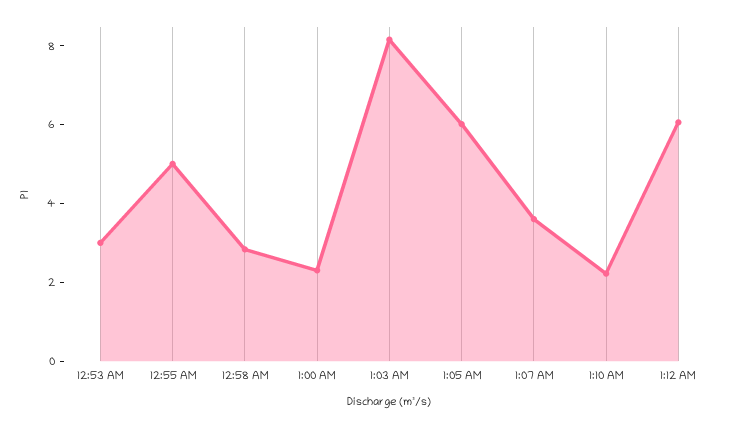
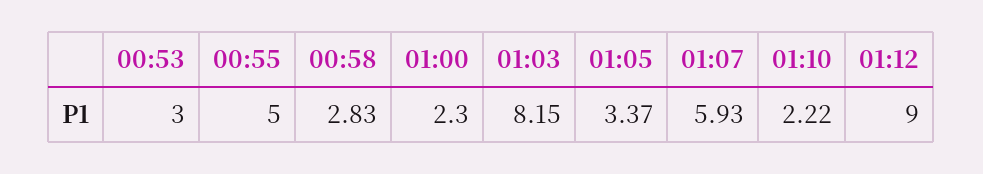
1:05 AM: 6 -> 3.37
1:07 AM: 3.5 -> 5.93
1:12 AM: 6 -> 9

